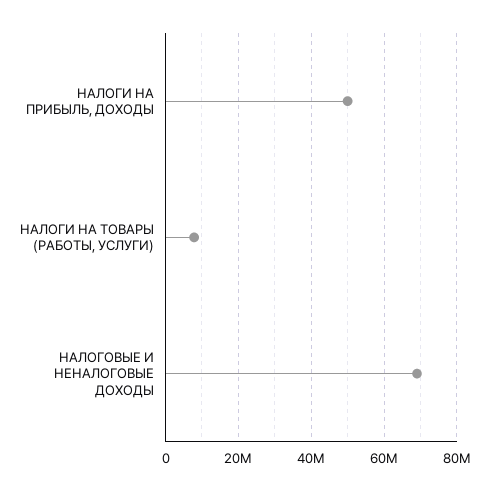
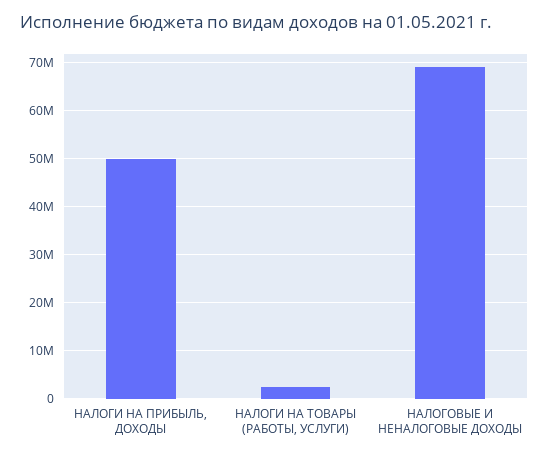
НАЛОГИ НА ТОВАРЫ (РАБОТЫ, УСЛУГИ): 8000000 -> 2000000

